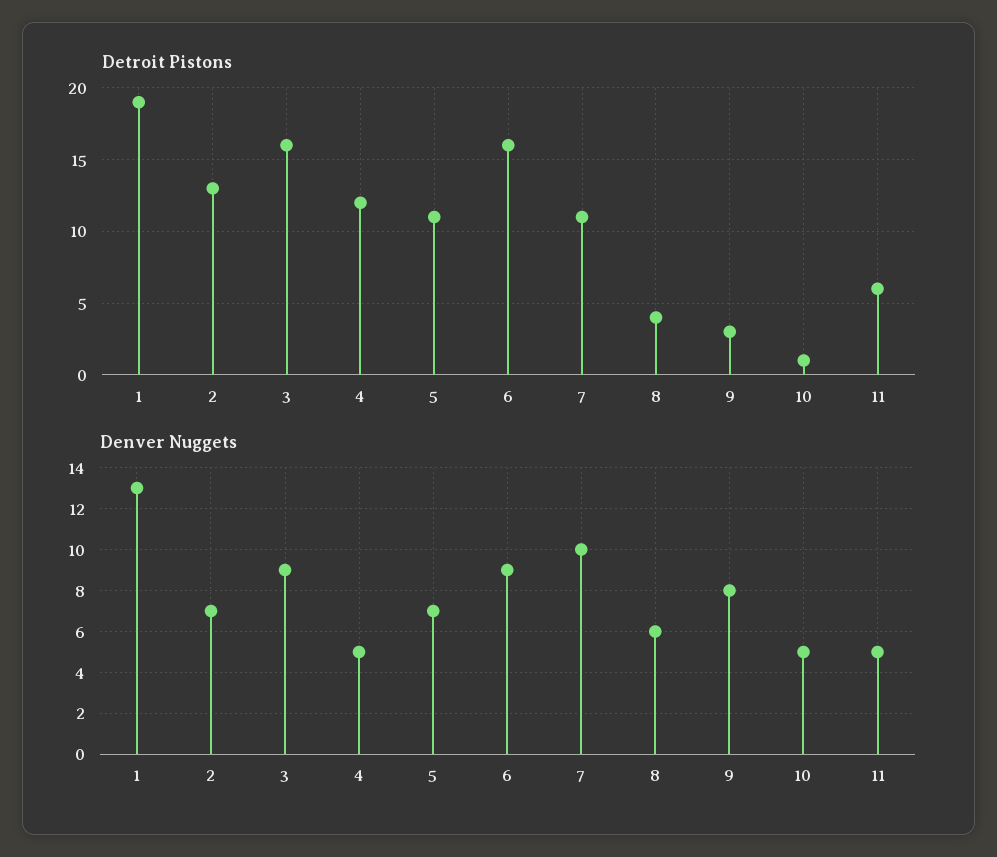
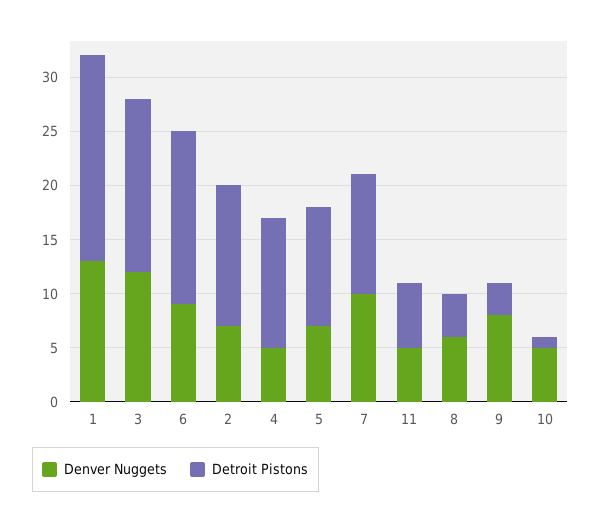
Denver Nuggets, 3: 9 -> 12

